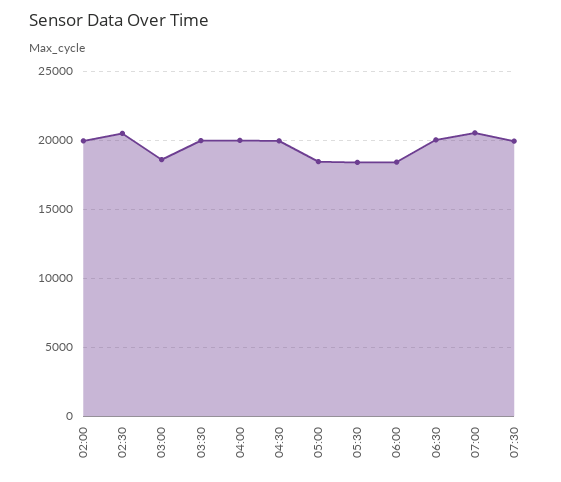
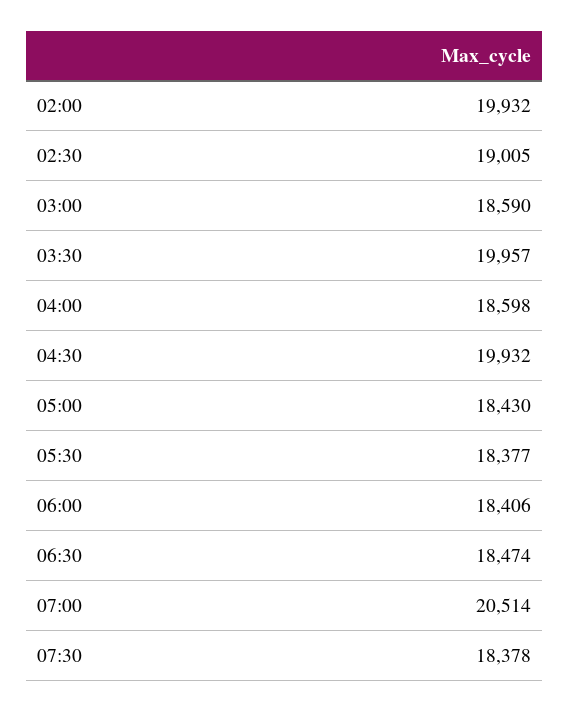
02:30: 20500 -> 19005
04:00: 20000 -> 18598
06:30: 20000 -> 18474
07:30: 20000 -> 18378

